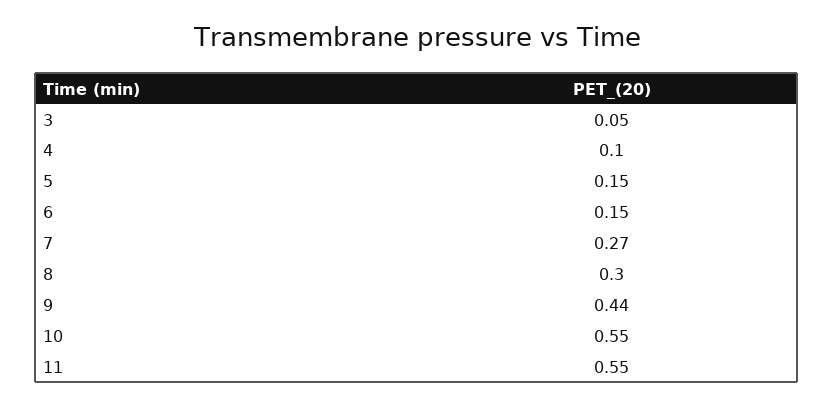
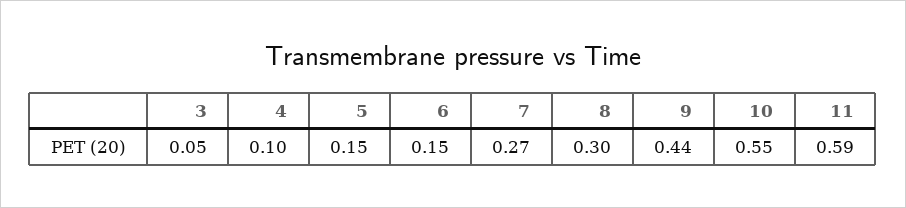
11: 0.55 -> 0.59

